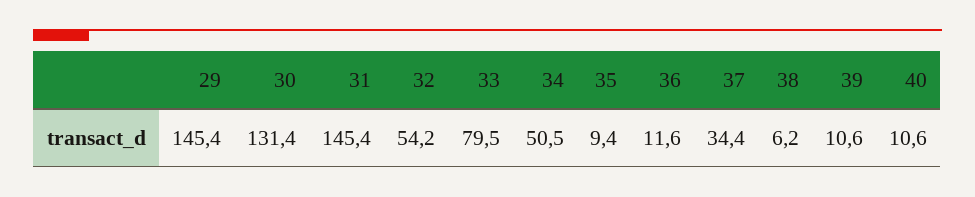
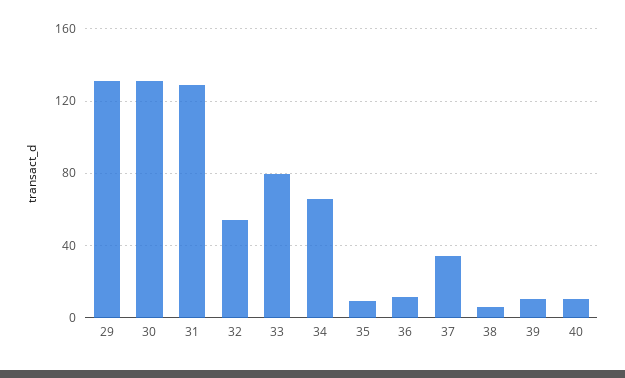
29: 145.4 -> 130
31: 145.4 -> 130
34: 50.5 -> 65

